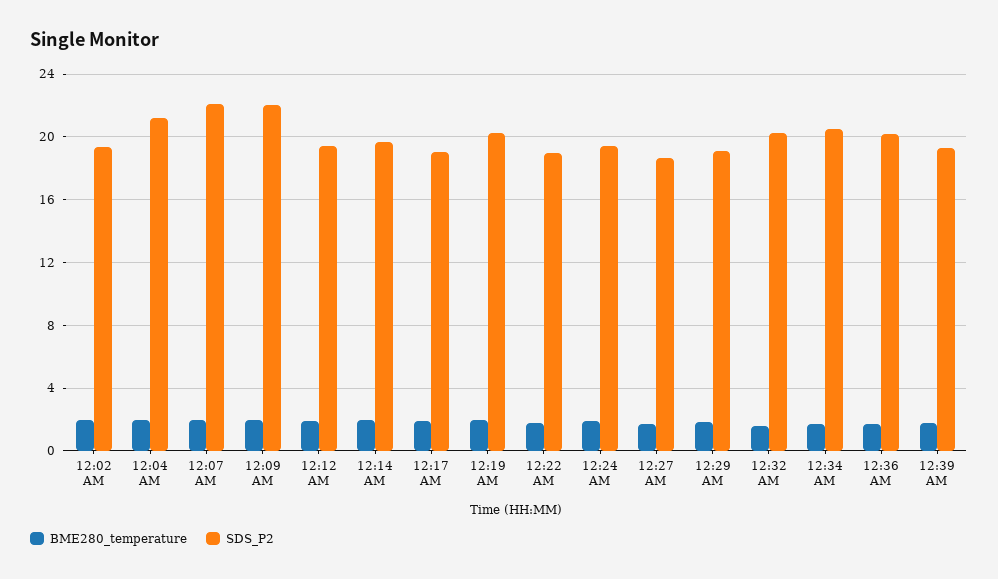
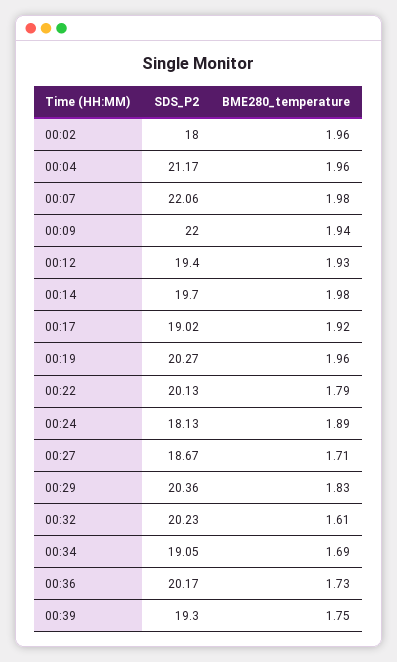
SDS_P2, 12:02 AM: 19.5 -> 18
SDS_P2, 12:22 AM: 19 -> 20.13
SDS_P2, 12:24 AM: 19.5 -> 18.13
SDS_P2, 12:29 AM: 19 -> 20.36
SDS_P2, 12:34 AM: 20.5 -> 19.05

